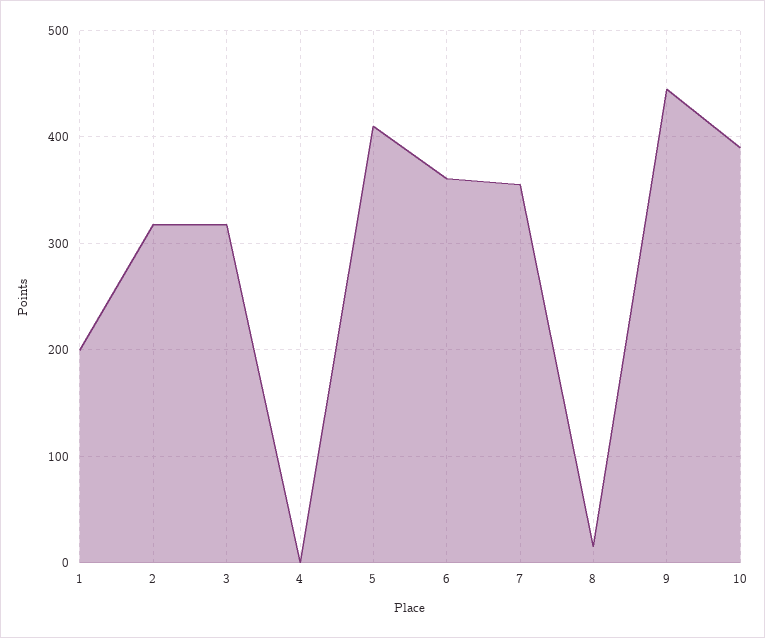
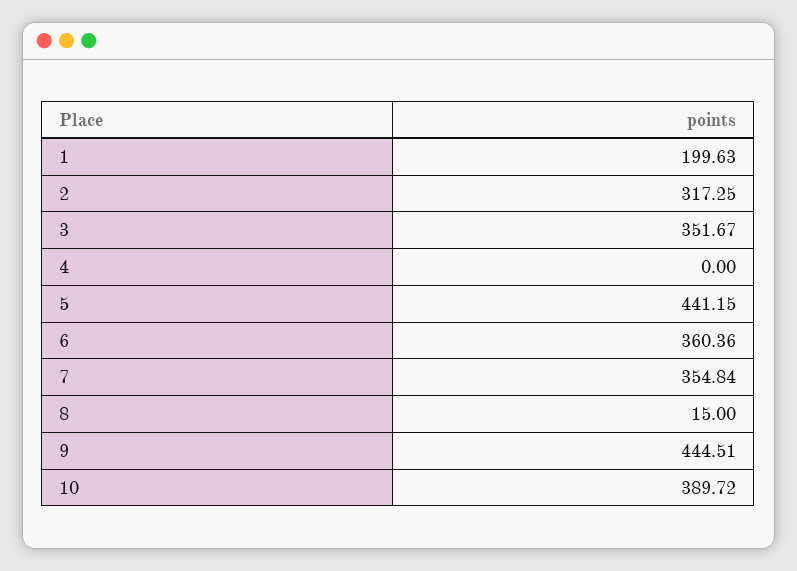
3: 320 -> 351.67
5: 410 -> 441.15

